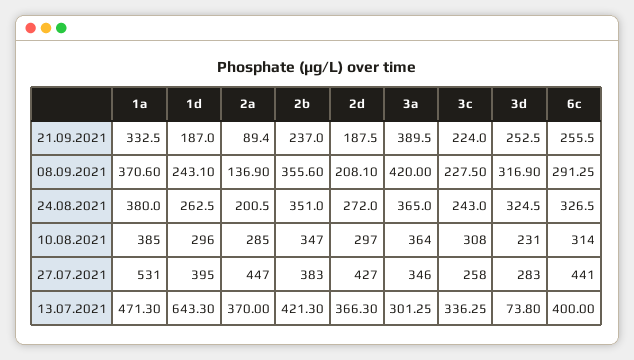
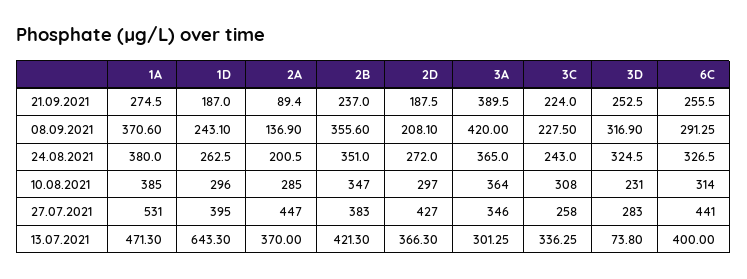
1a, 21.09.2021: 332.5 -> 274.5

